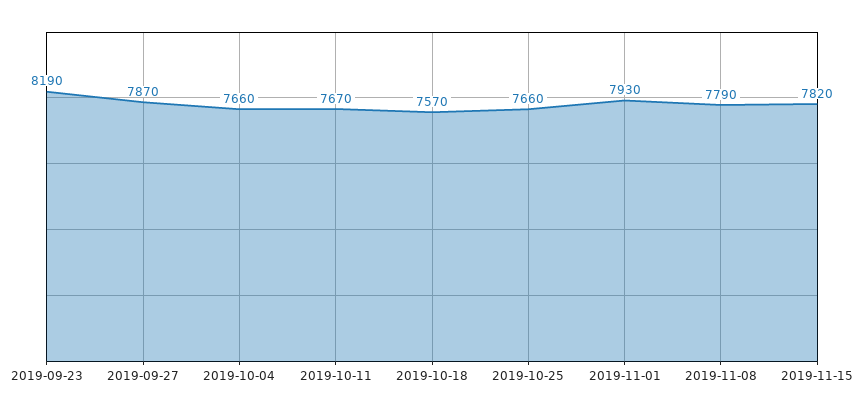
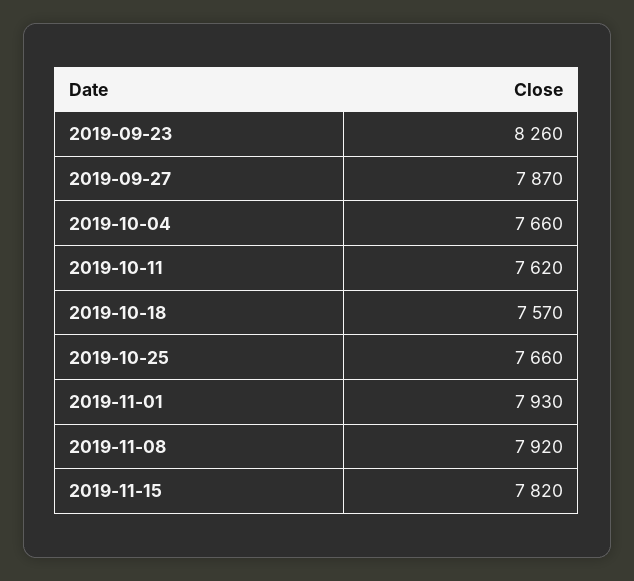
2019-09-23: 8190 -> 8260
2019-10-11: 7670 -> 7620
2019-11-08: 7790 -> 7920

